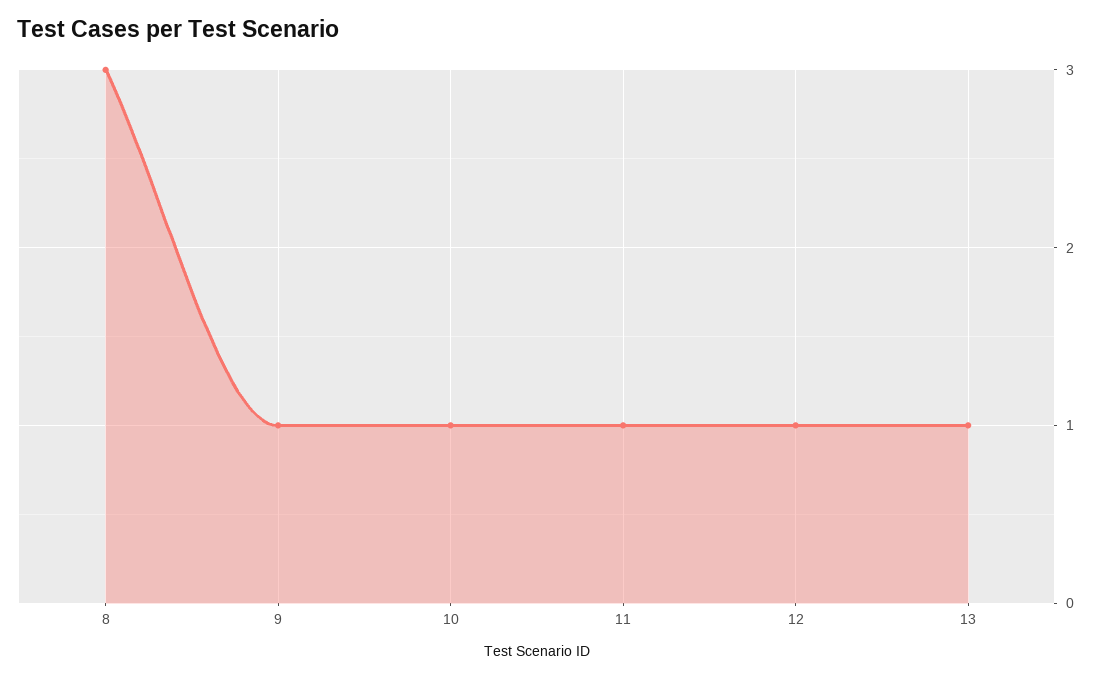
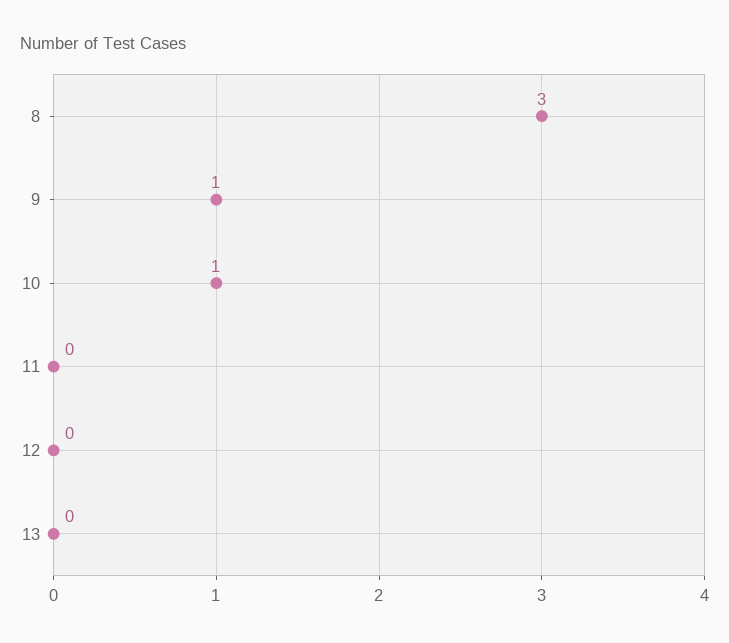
11: 1 -> 0
12: 1 -> 0
13: 1 -> 0

